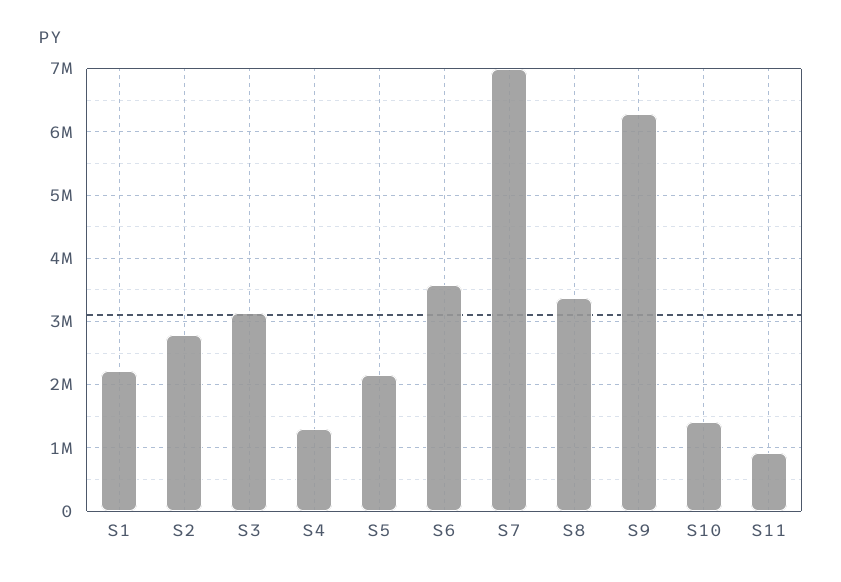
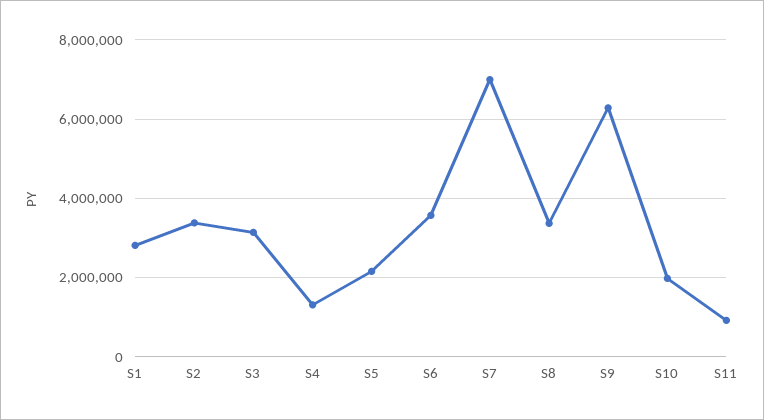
S1: 2200000 -> 2800000
S2: 2800000 -> 3400000
S10: 1400000 -> 2000000

